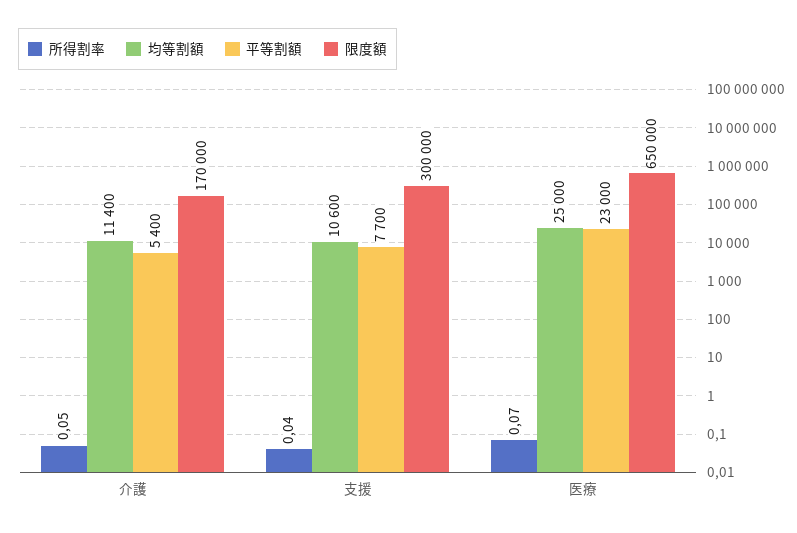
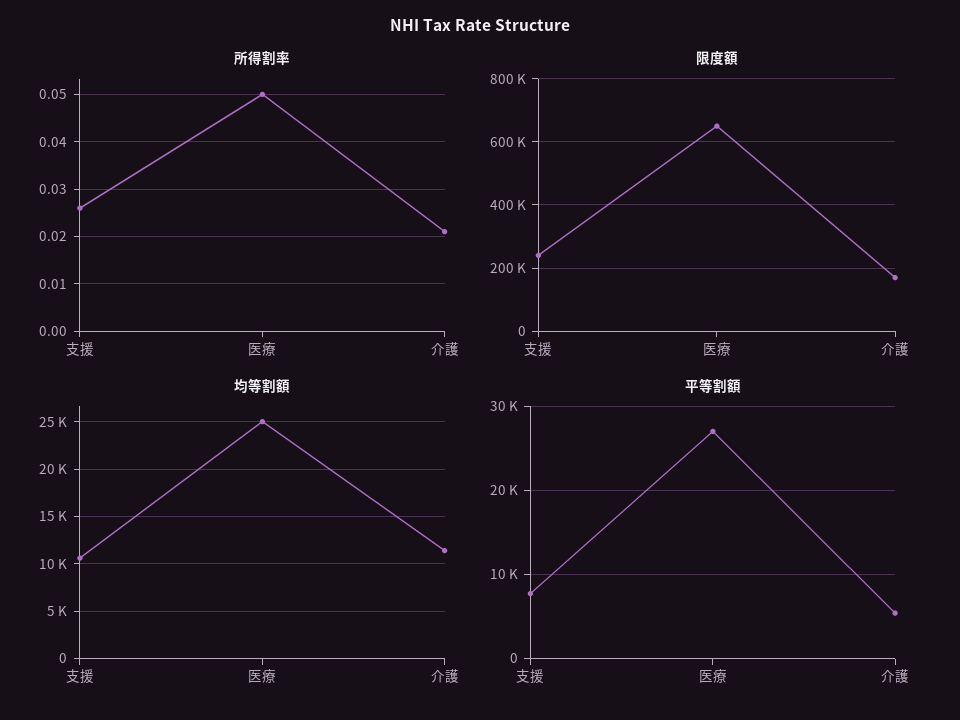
所得割率, 介護: 0.05 -> 0.02
所得割率, 支援: 0.04 -> 0.025
限度額, 支援: 300000 -> 240000
所得割率, 医療: 0.07 -> 0.05
平等割額, 医療: 23000 -> 27000

